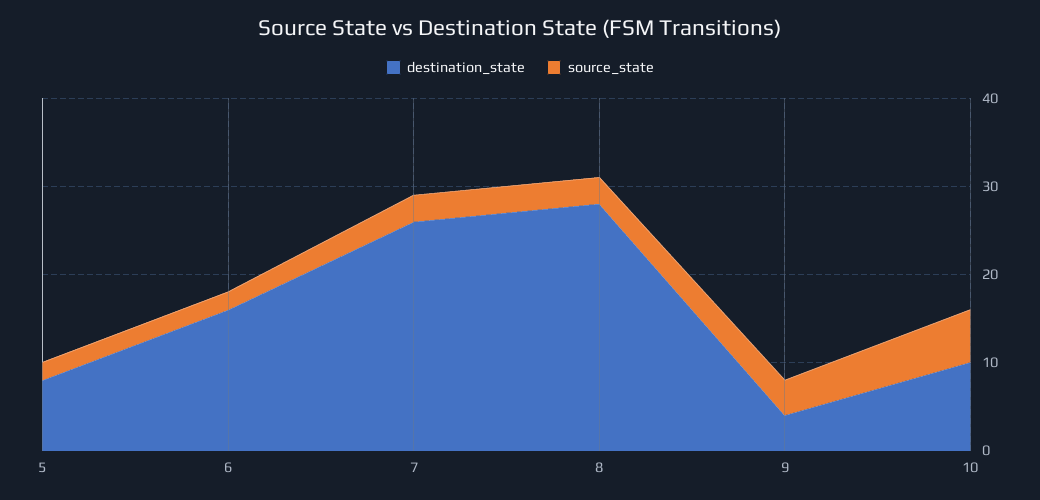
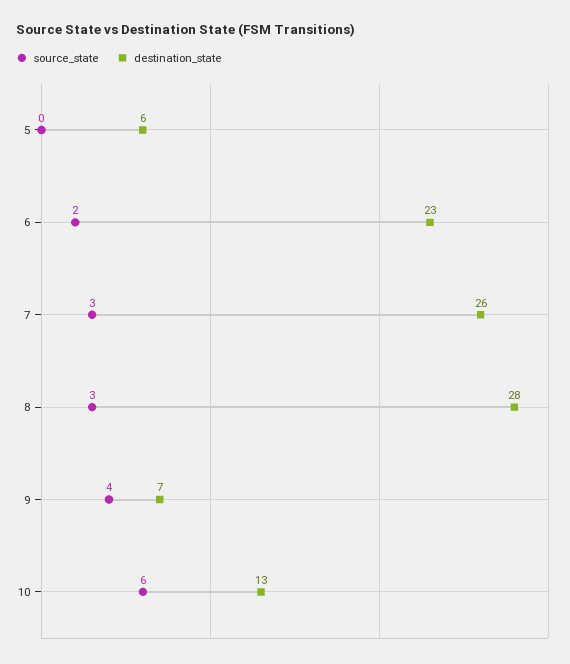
destination_state, 5: 8 -> 6
source_state, 5: 2 -> 0
destination_state, 6: 16 -> 23
destination_state, 9: 4 -> 7
destination_state, 10: 10 -> 13

